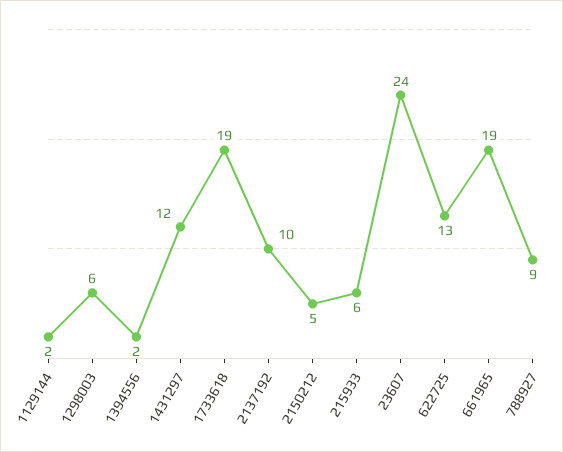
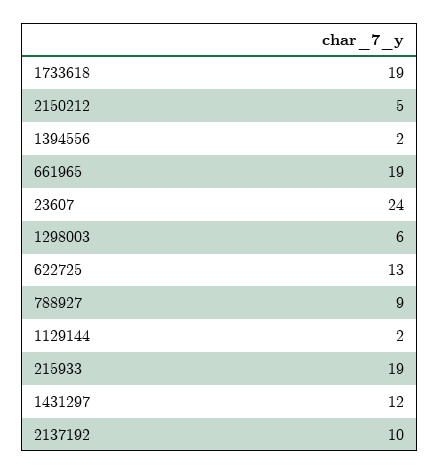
215933: 6 -> 19

